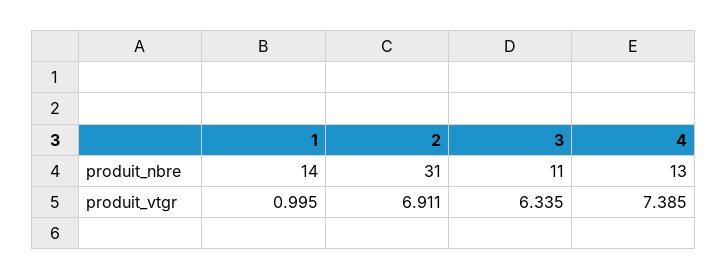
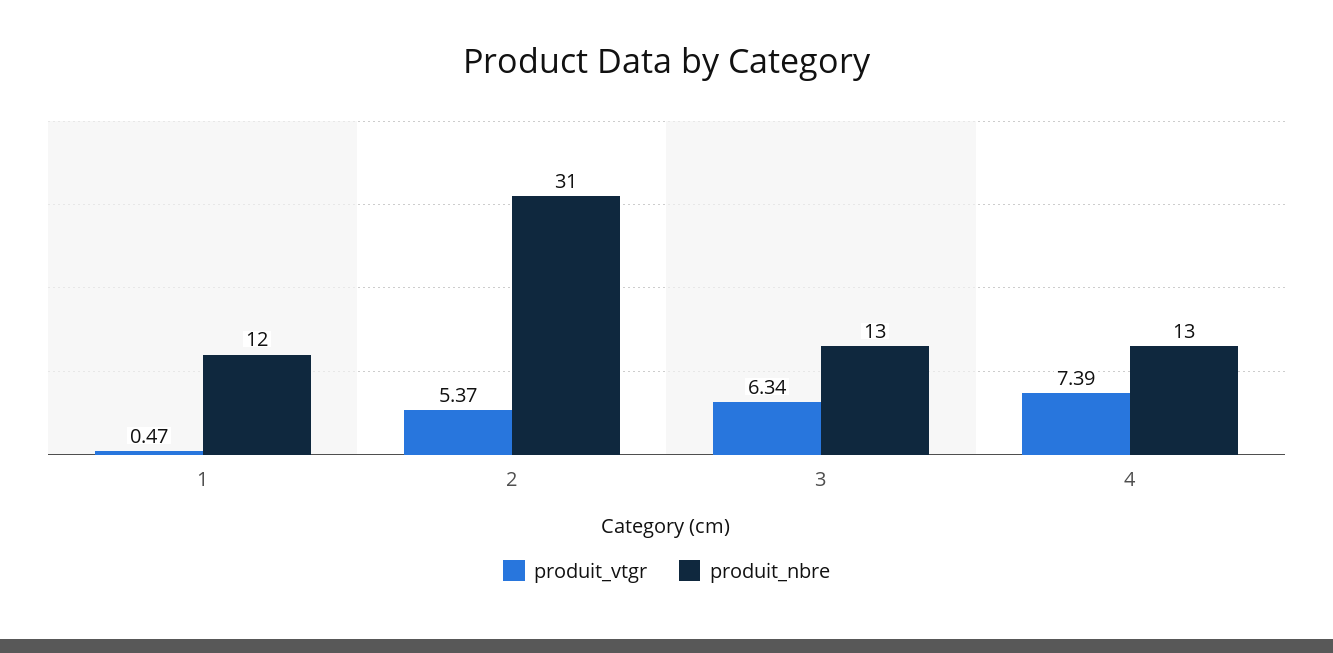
produit_nbre, 1: 14 -> 12
produit_nbre, 3: 11 -> 13
produit_vtgr, 1: 0.995 -> 0.47
produit_vtgr, 2: 6.911 -> 5.37

